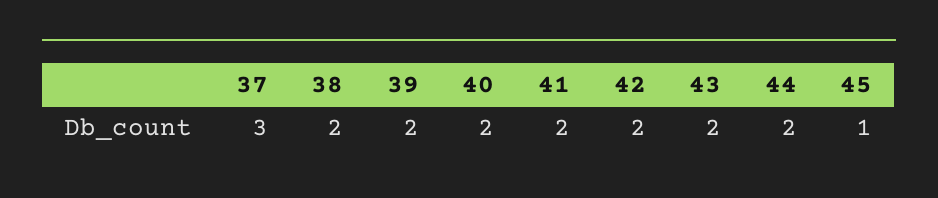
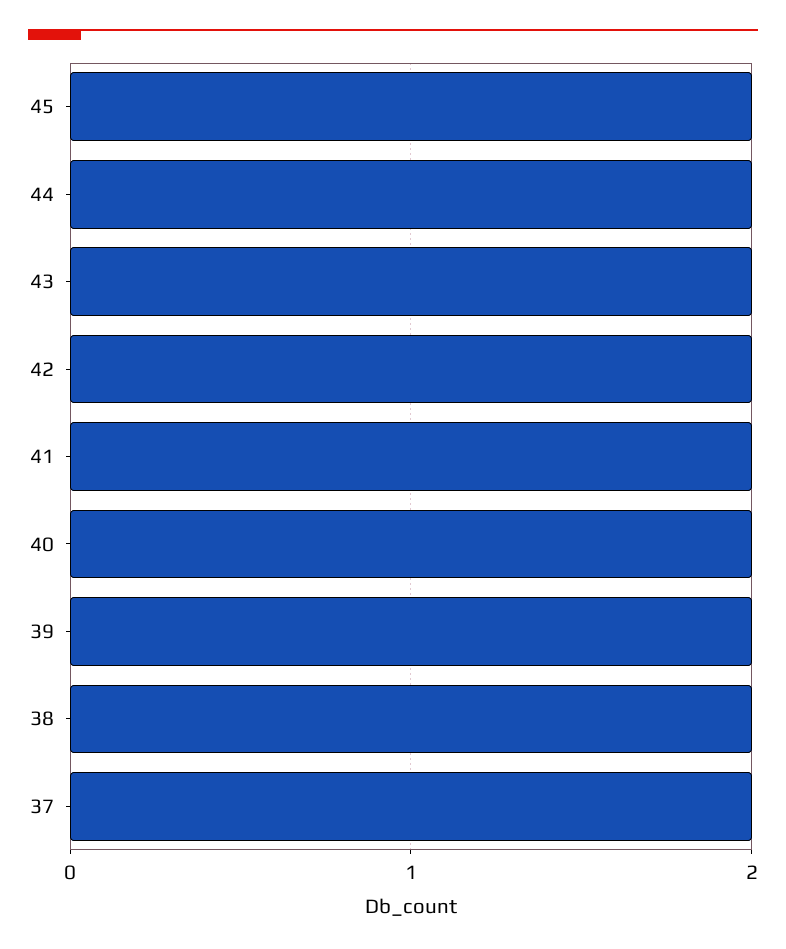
37: 3 -> 2
45: 1 -> 2

